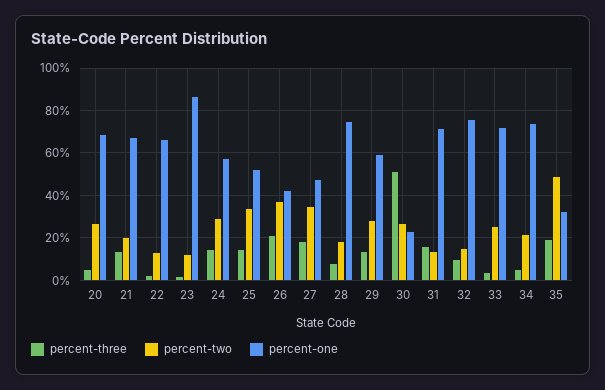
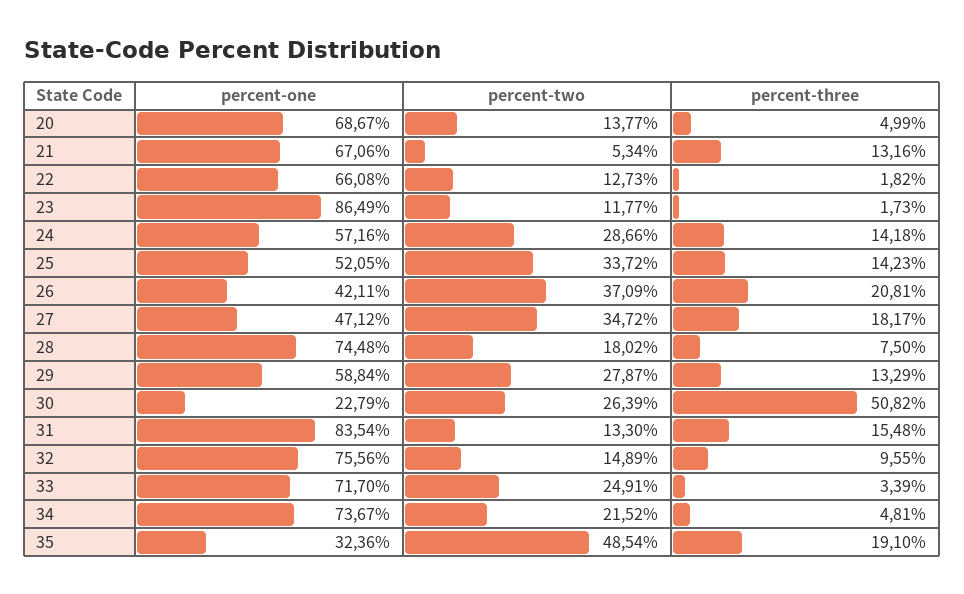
percent-two, 20: 25 -> 13.77
percent-two, 21: 20 -> 5.34
percent-one, 31: 70 -> 83.54

